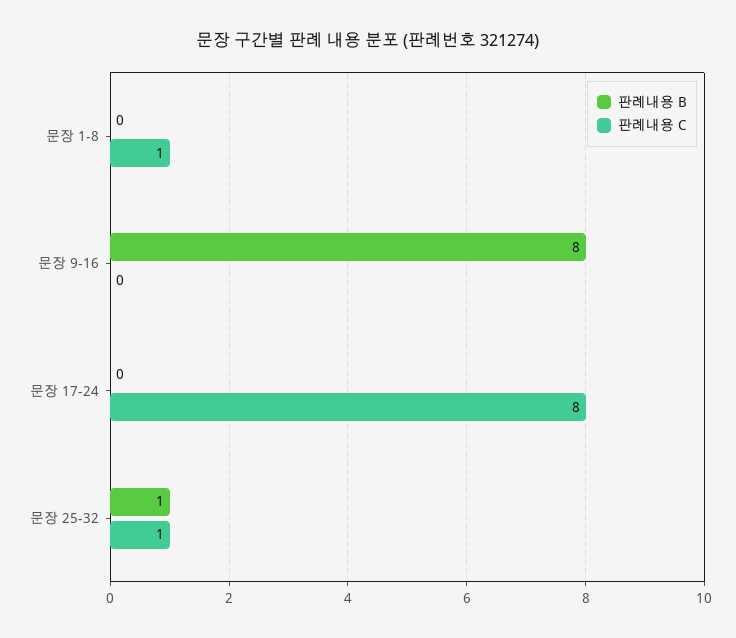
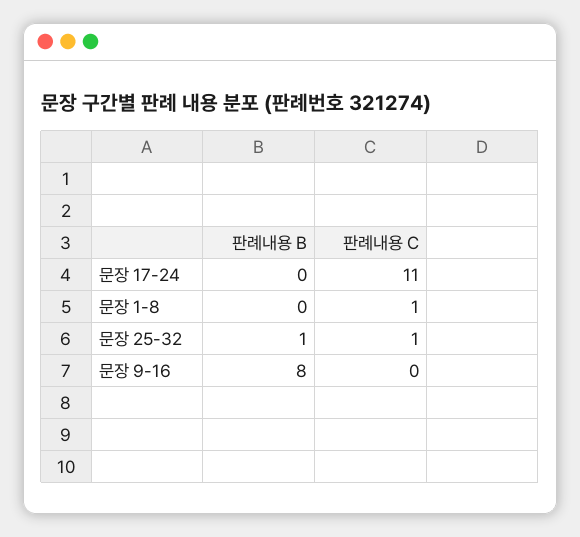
판례내용 C, 문장 17-24: 8 -> 11

